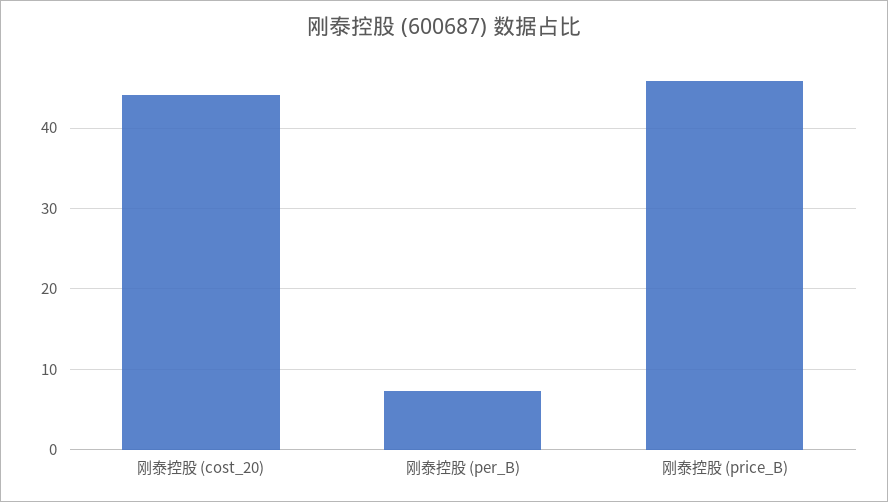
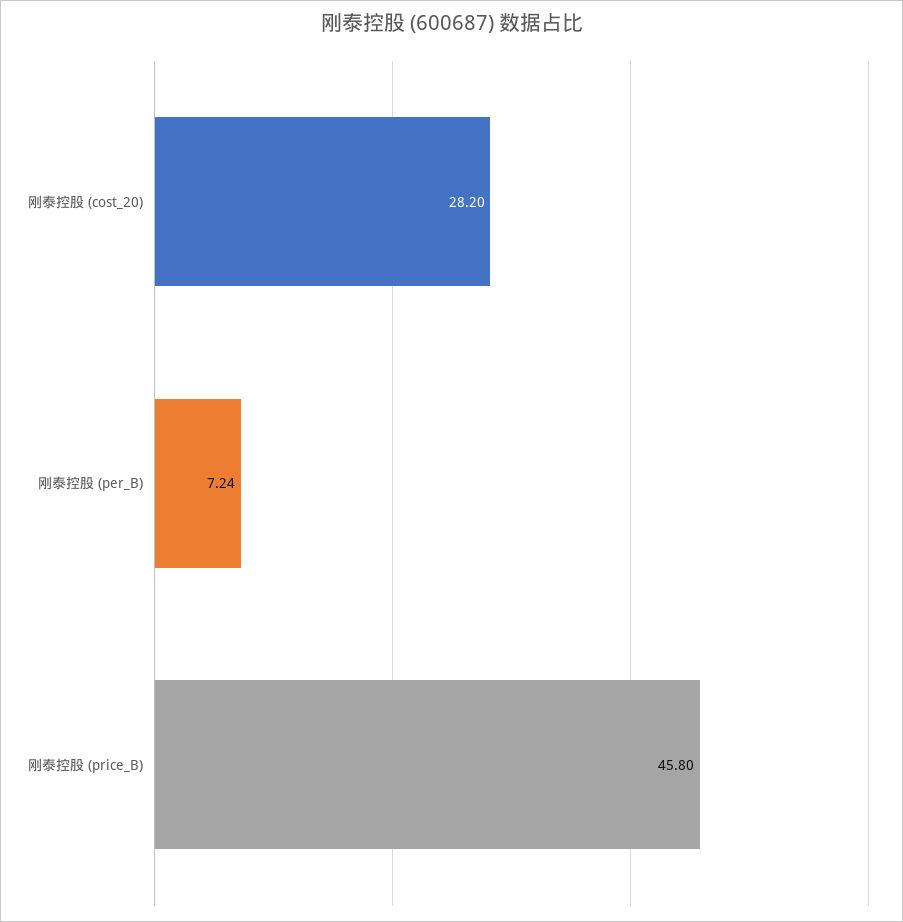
刚泰控股 (cost_20): 44 -> 28.2

